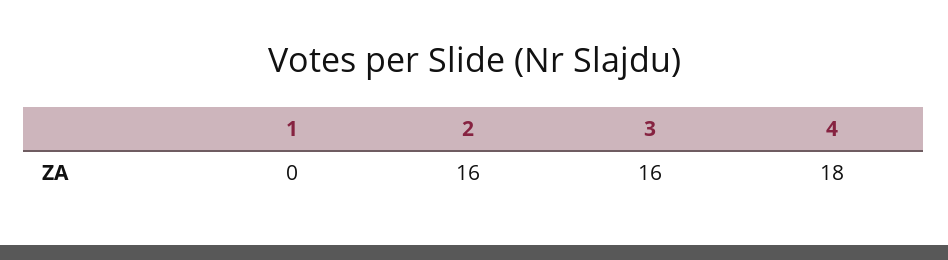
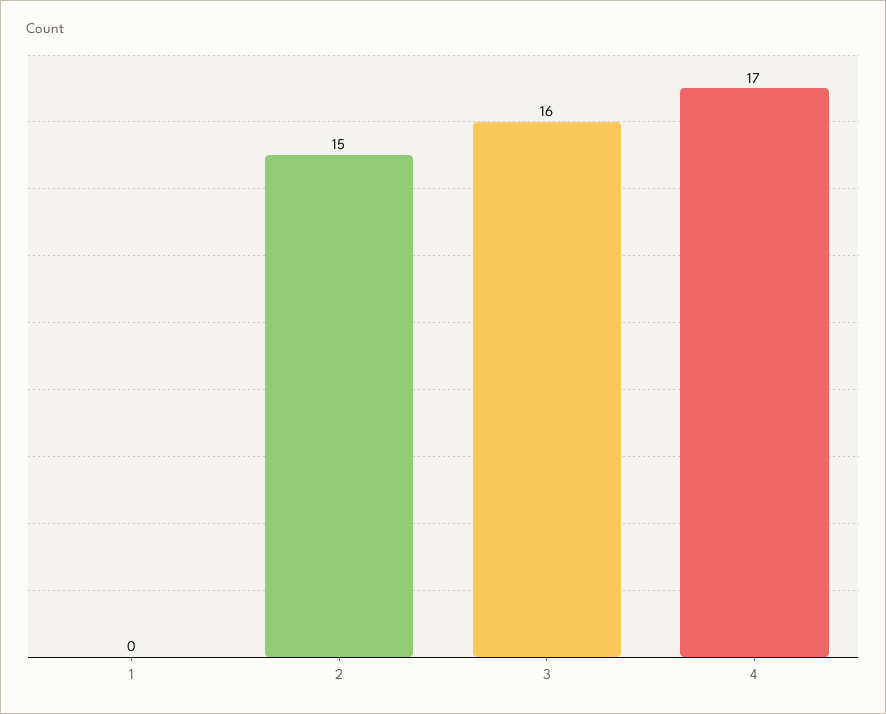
2: 16 -> 15
4: 18 -> 17

